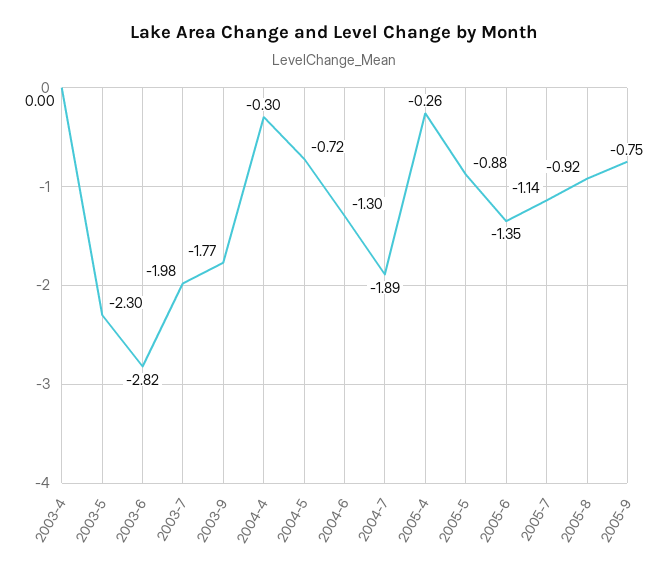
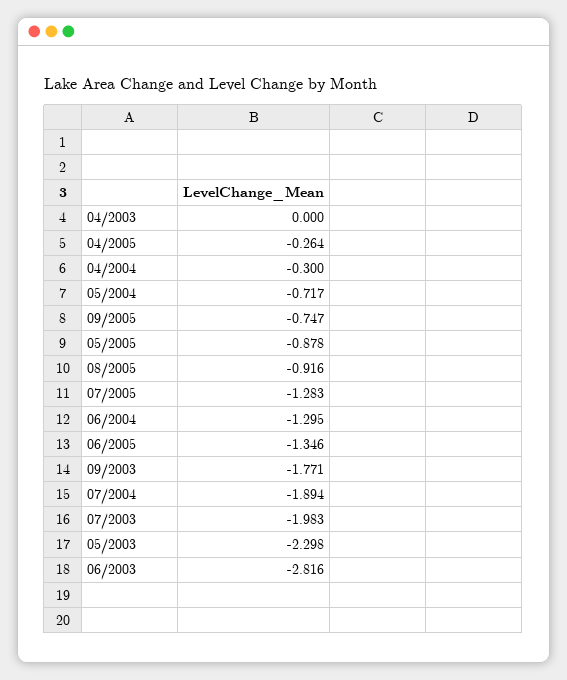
2005-7: -1.14 -> -1.283

